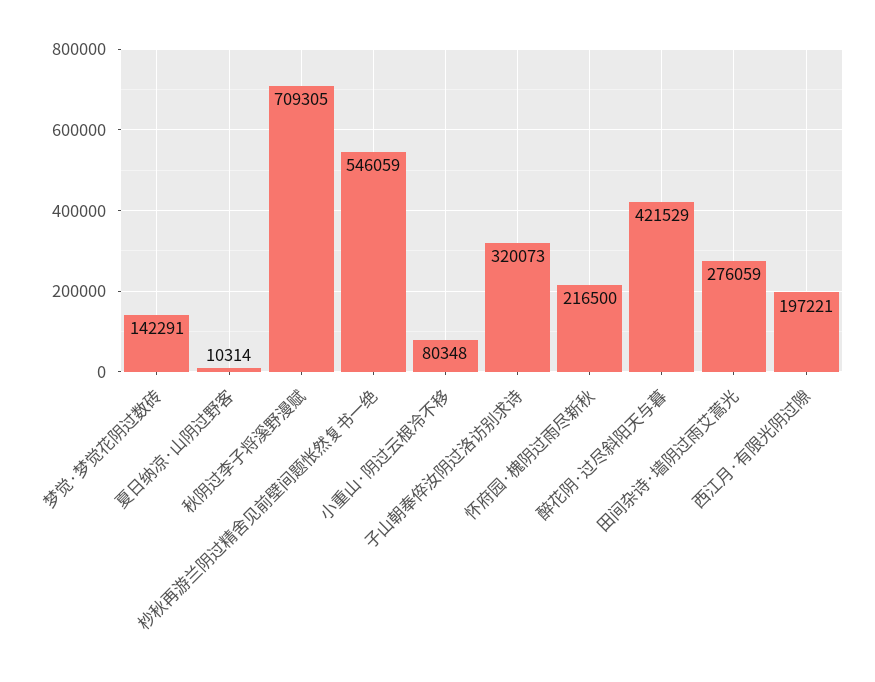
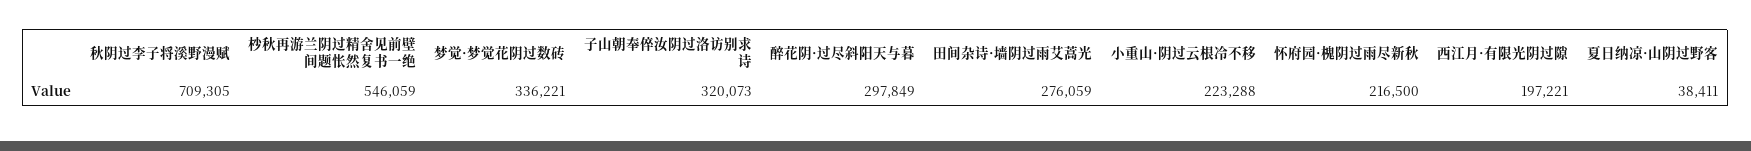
梦觉·梦觉花阴过数砖: 142291 -> 336221
夏日纳凉·山阴过野客: 10314 -> 38411
小重山·阴过云根冷不移: 80348 -> 223288
醉花阴·过尽斜阳天与暮: 421529 -> 297849

